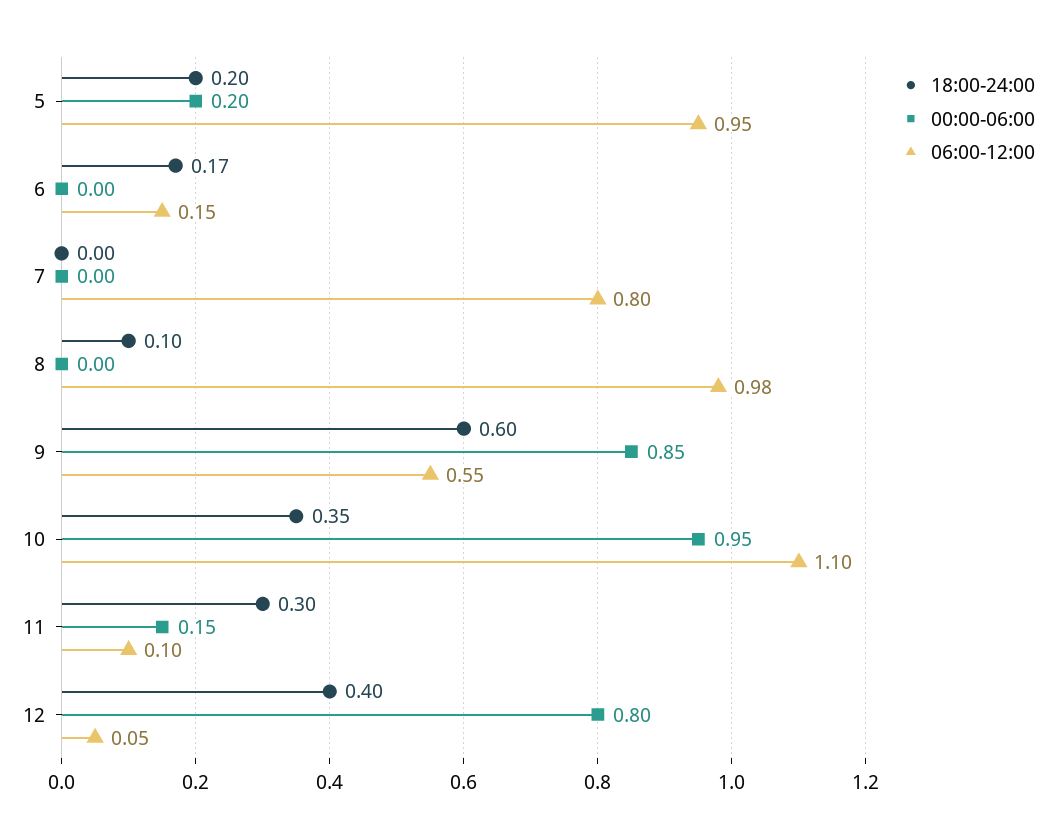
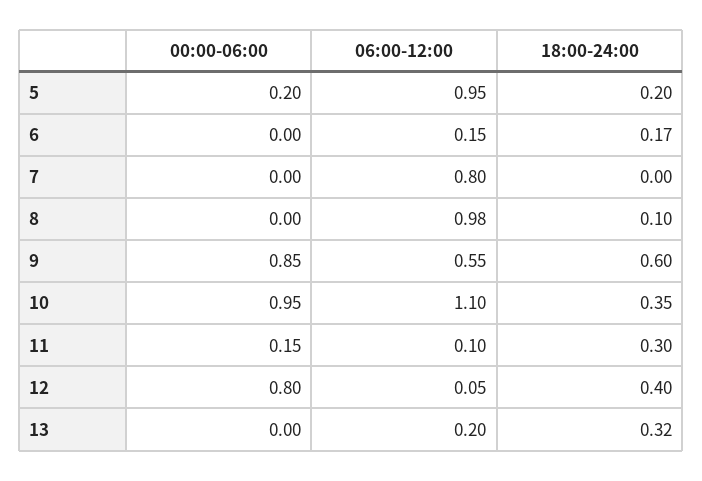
00:00-06:00, 13: none -> 0
06:00-12:00, 13: none -> 0.2
18:00-24:00, 13: none -> 0.32

